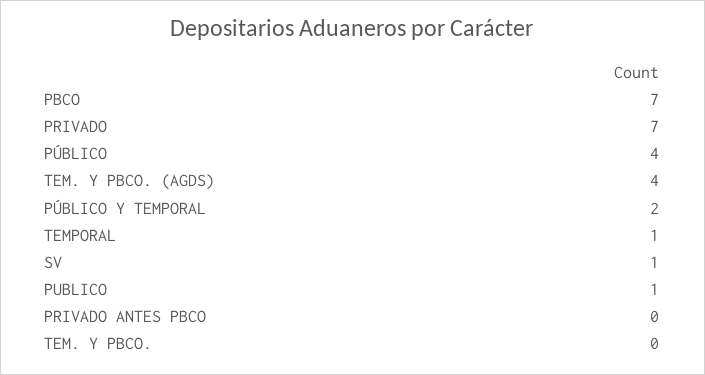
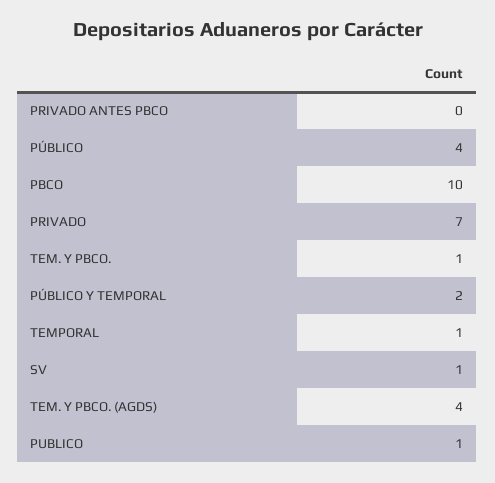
PBCO: 7 -> 10
TEM. Y PBCO.: 0 -> 1

